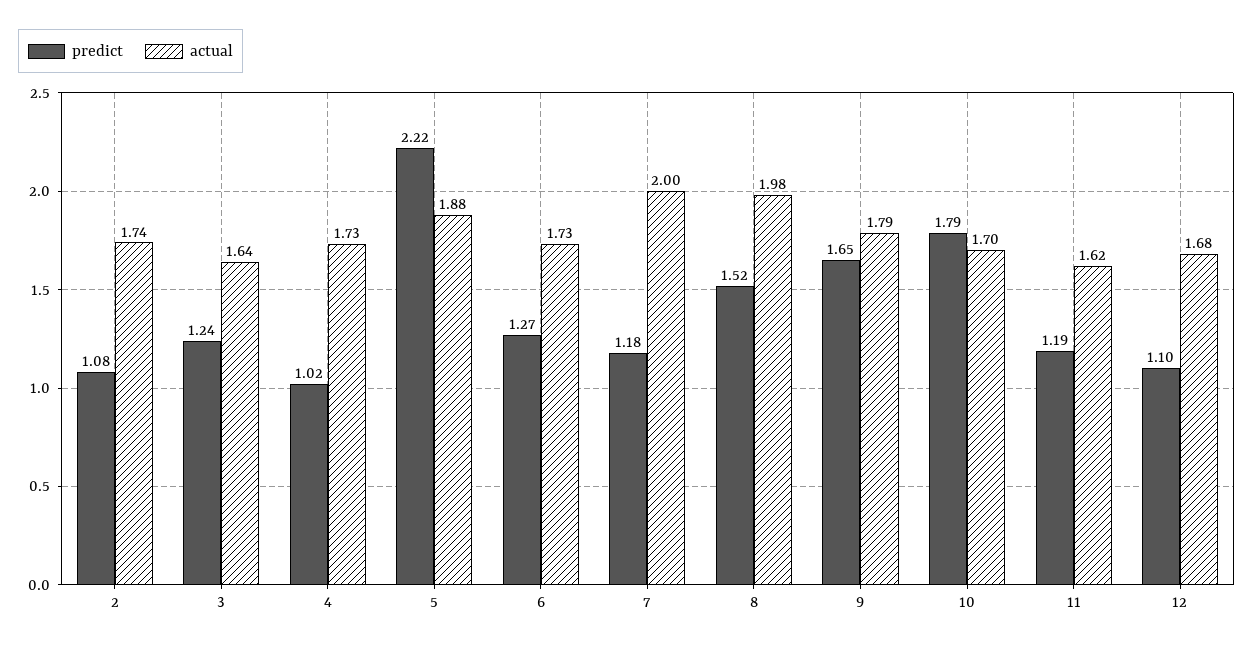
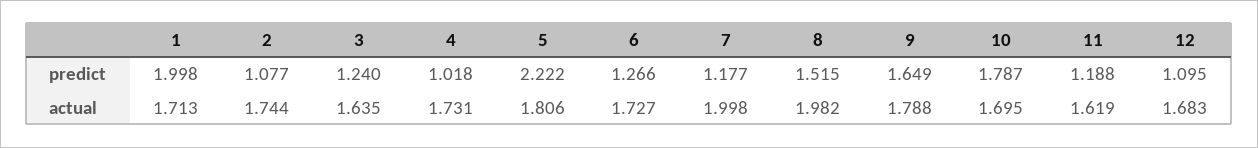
actual, 5: 1.88 -> 1.806
predict, 1: none -> 1.998
actual, 1: none -> 1.713

